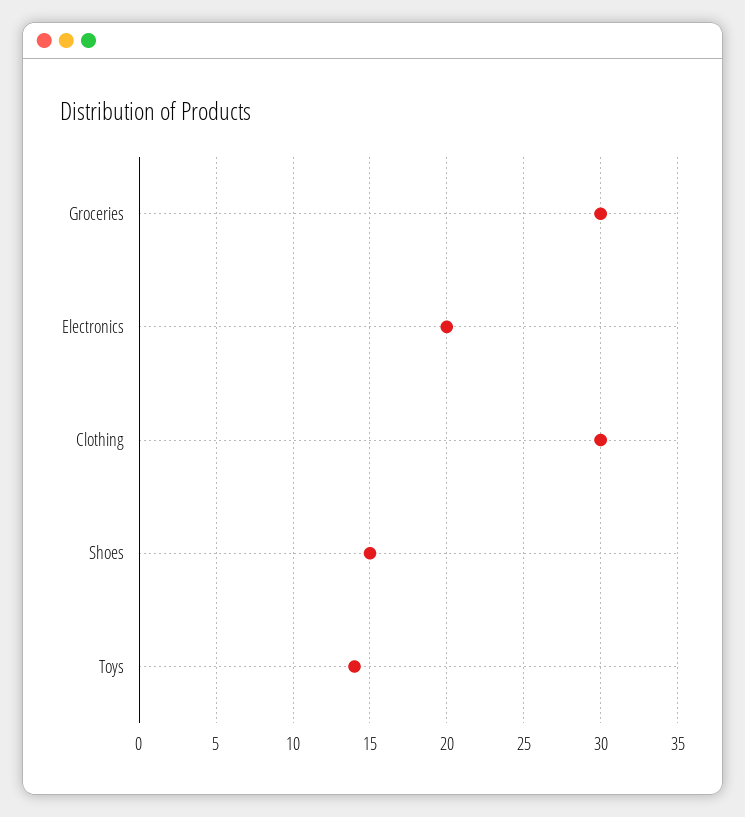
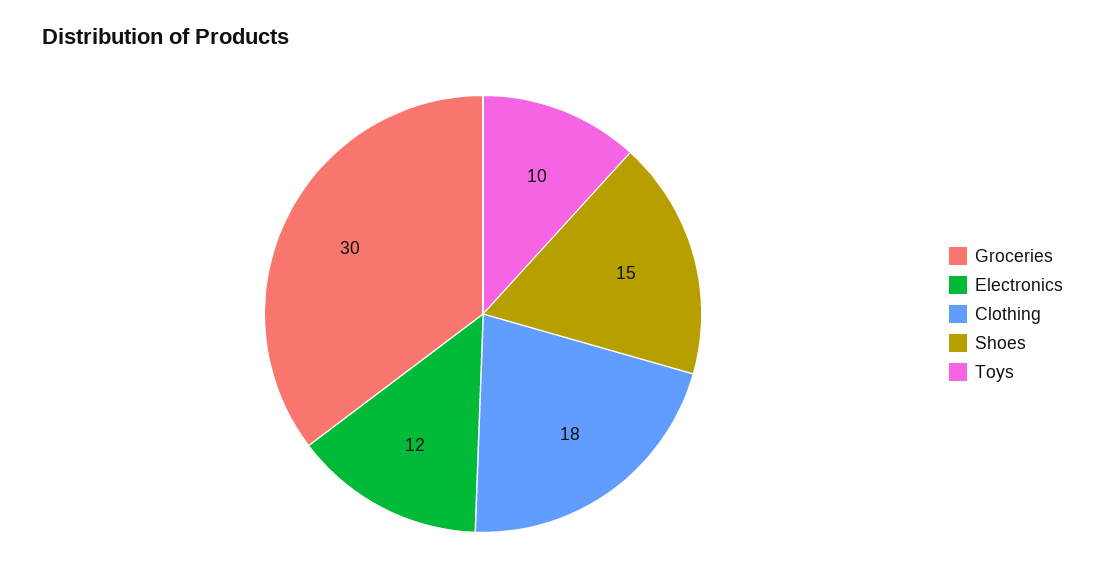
Electronics: 20 -> 12
Clothing: 30 -> 18
Toys: 14 -> 10

